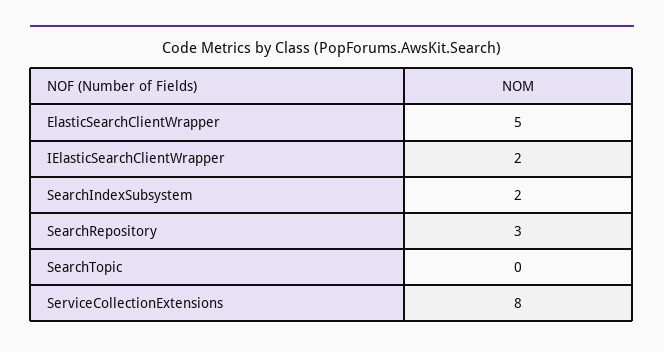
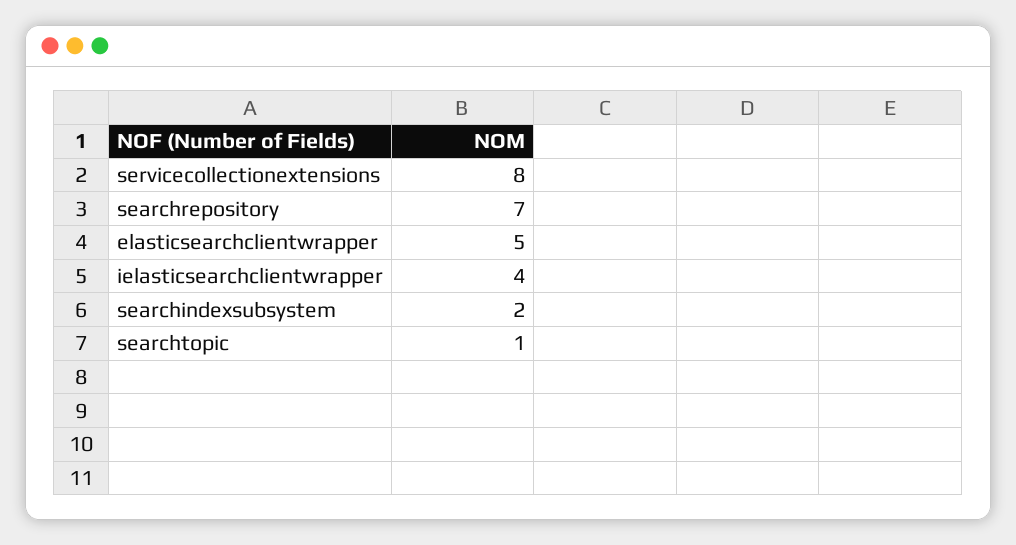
IElasticSearchClientWrapper: 2 -> 4
SearchRepository: 3 -> 7
SearchTopic: 0 -> 1

